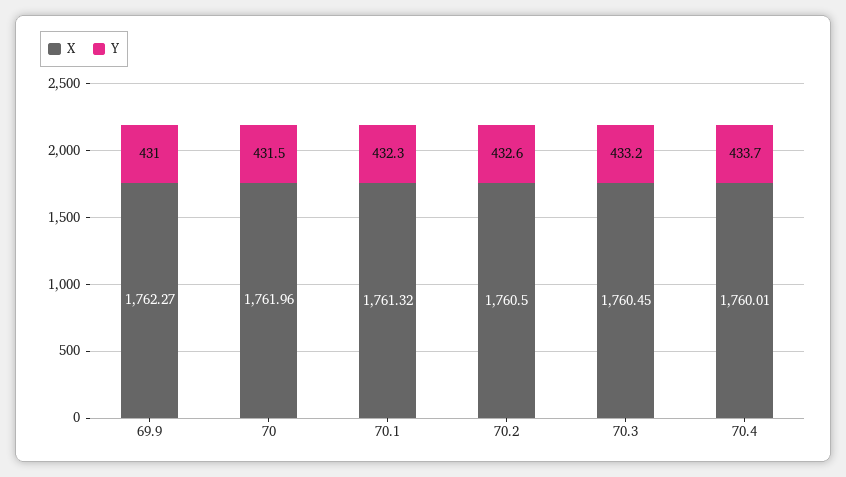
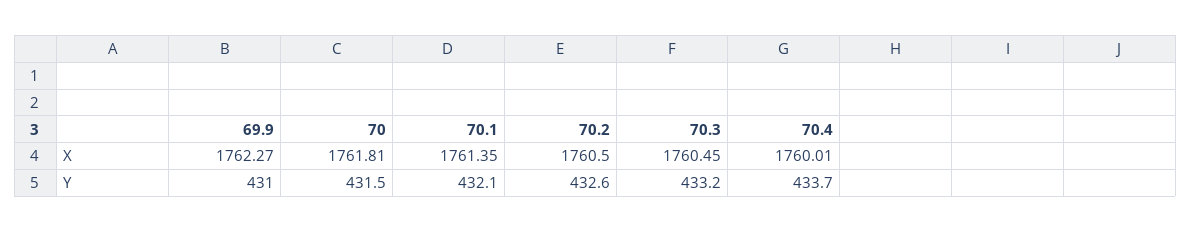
X, 70: 1761.96 -> 1761.81
X, 70.1: 1761.32 -> 1761.35
Y, 70.1: 432.3 -> 432.1

